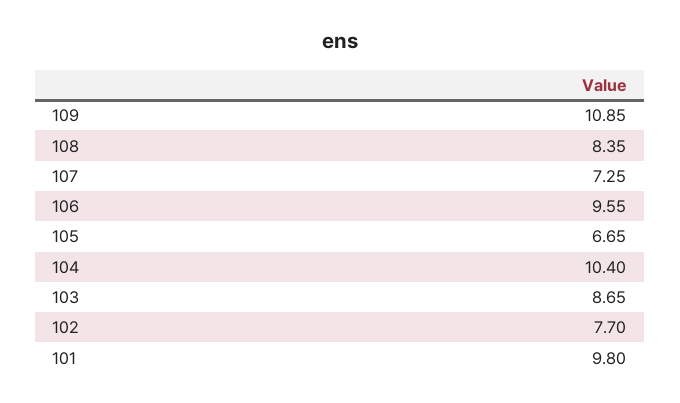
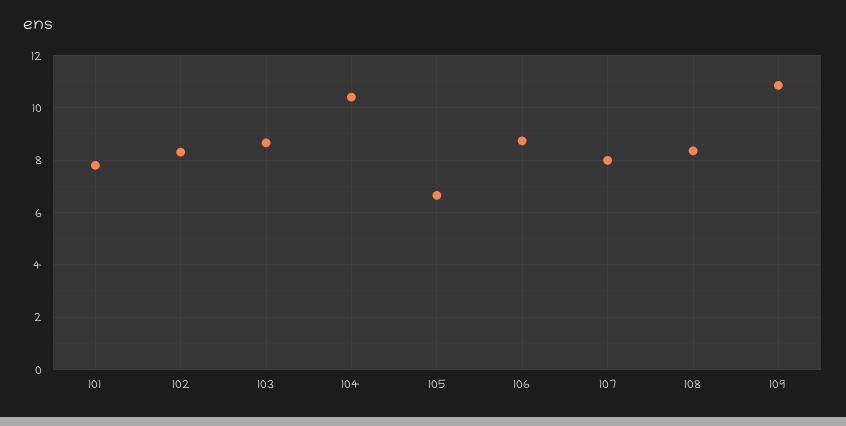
107: 7.25 -> 8
106: 9.55 -> 8.75
102: 7.7 -> 8.25
101: 9.8 -> 7.75

